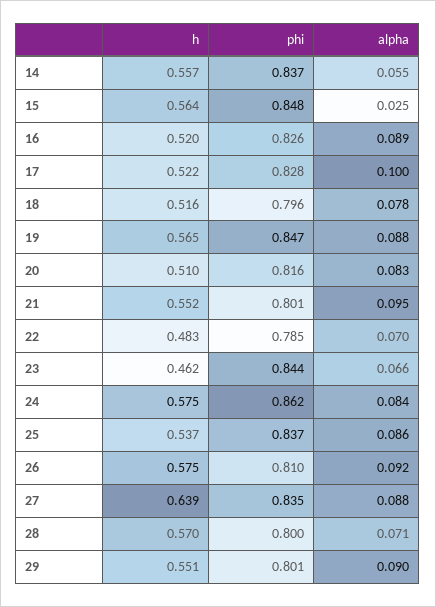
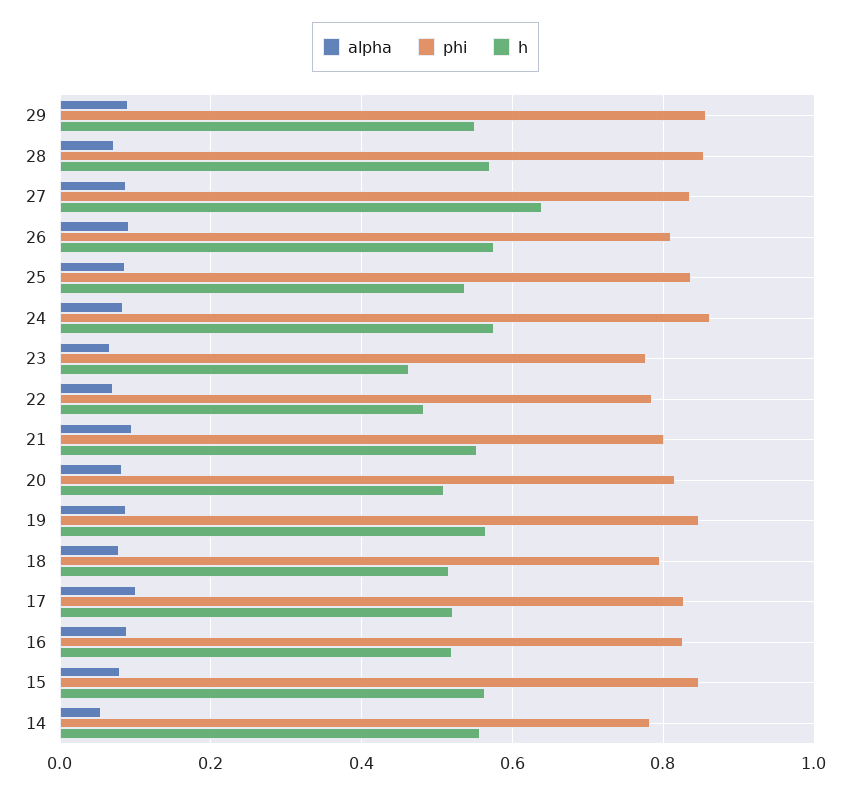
phi, 14: 0.837 -> 0.78
alpha, 15: 0.025 -> 0.08
phi, 23: 0.844 -> 0.78
phi, 28: 0.8 -> 0.86
phi, 29: 0.801 -> 0.86

